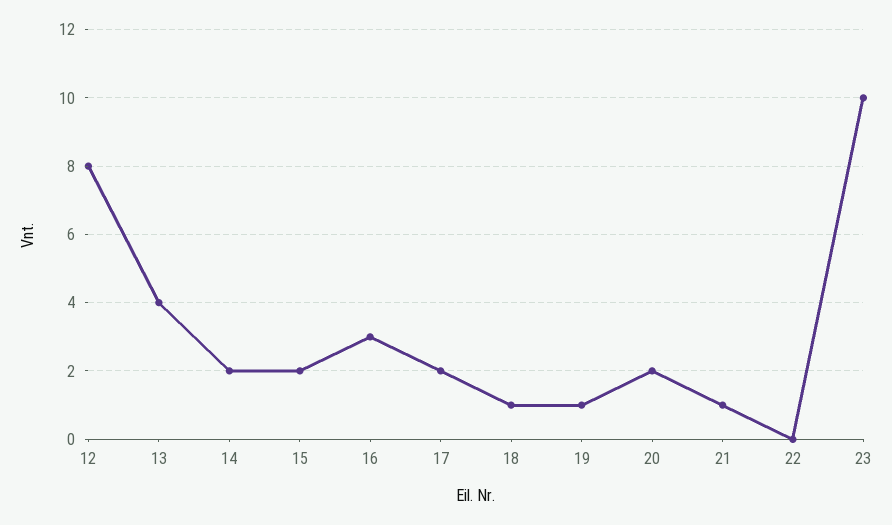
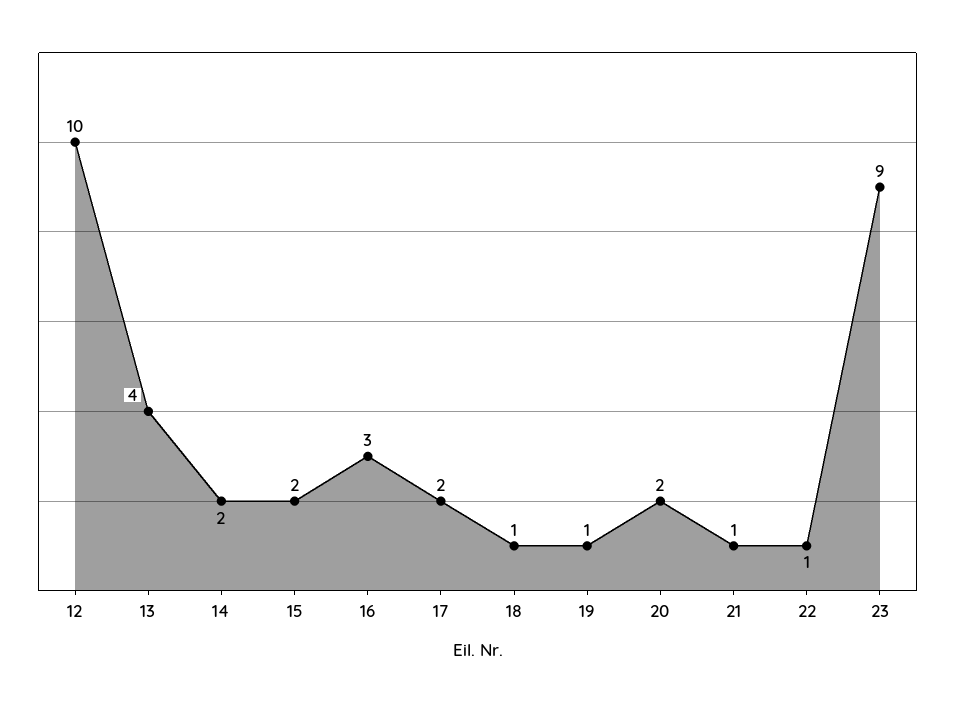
12: 8 -> 10
22: 0 -> 1
23: 10 -> 9

